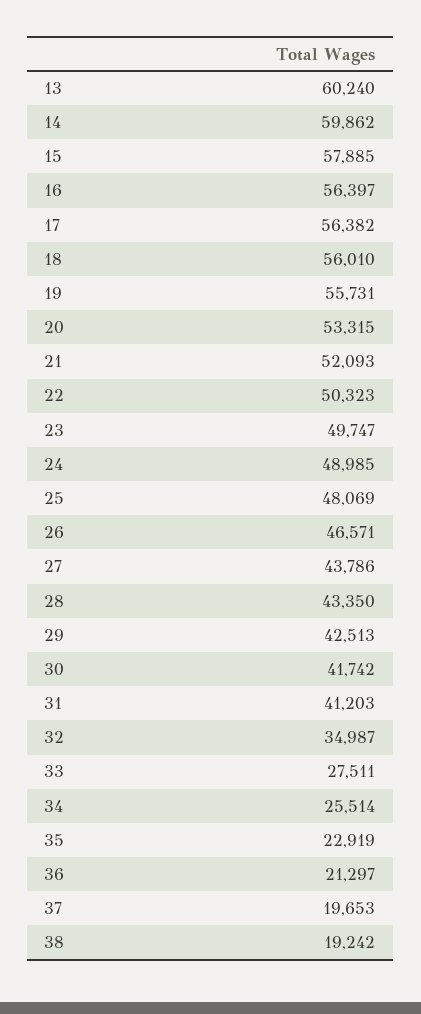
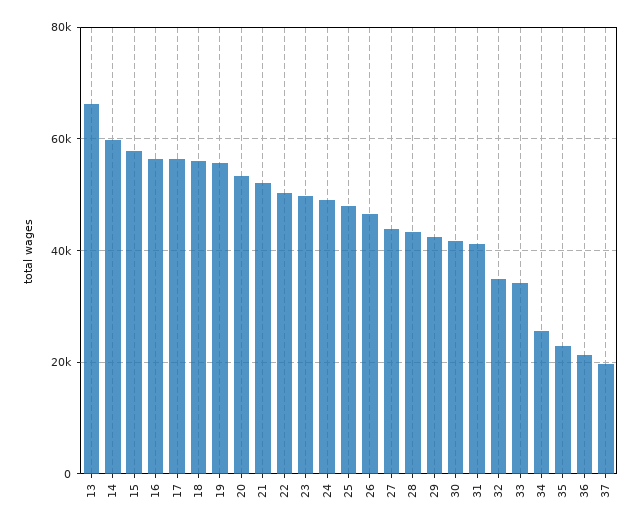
13: 60240 -> 66000
33: 27511 -> 34000
38: 19242 -> none

